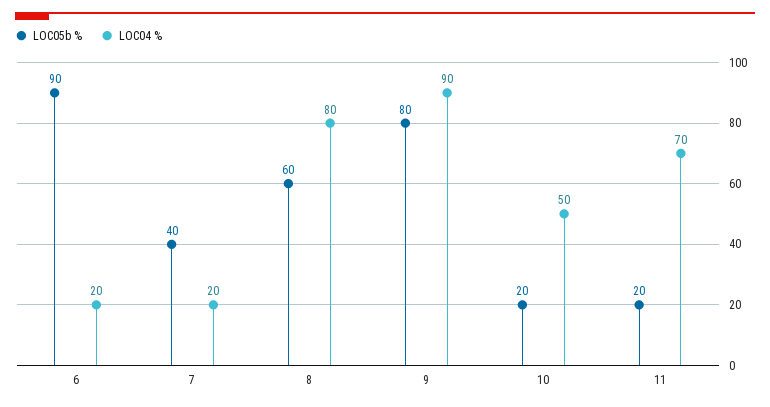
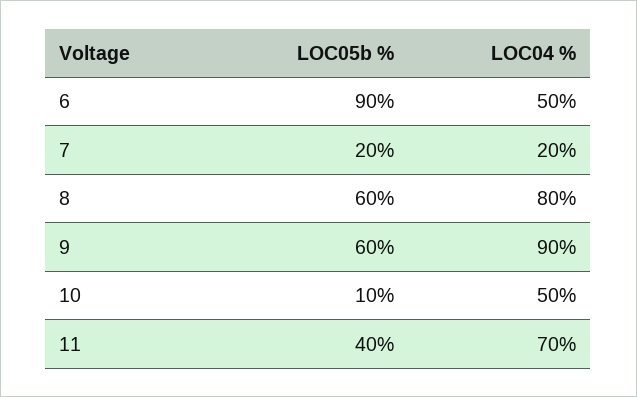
LOC04 %, 6: 20 -> 50
LOC05b %, 7: 40 -> 20
LOC05b %, 9: 80 -> 60
LOC05b %, 10: 20 -> 10
LOC05b %, 11: 20 -> 40

